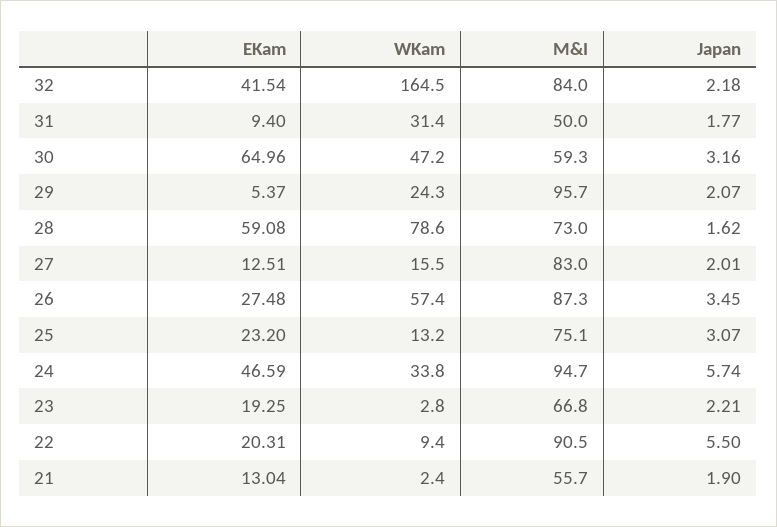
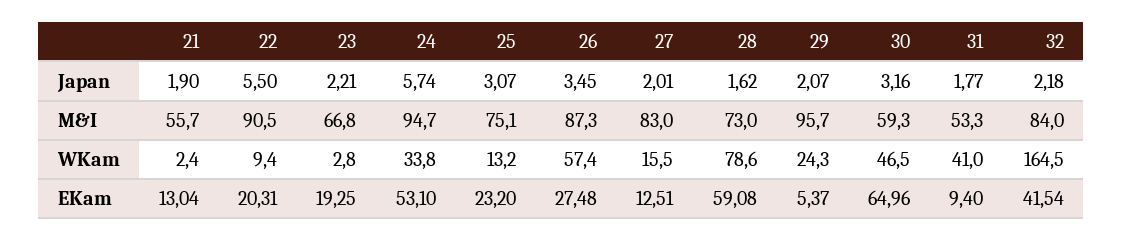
WKam, 31: 31.4 -> 41
M&I, 31: 50 -> 53.3
WKam, 30: 47.2 -> 46.5
EKam, 24: 46.59 -> 53.1

